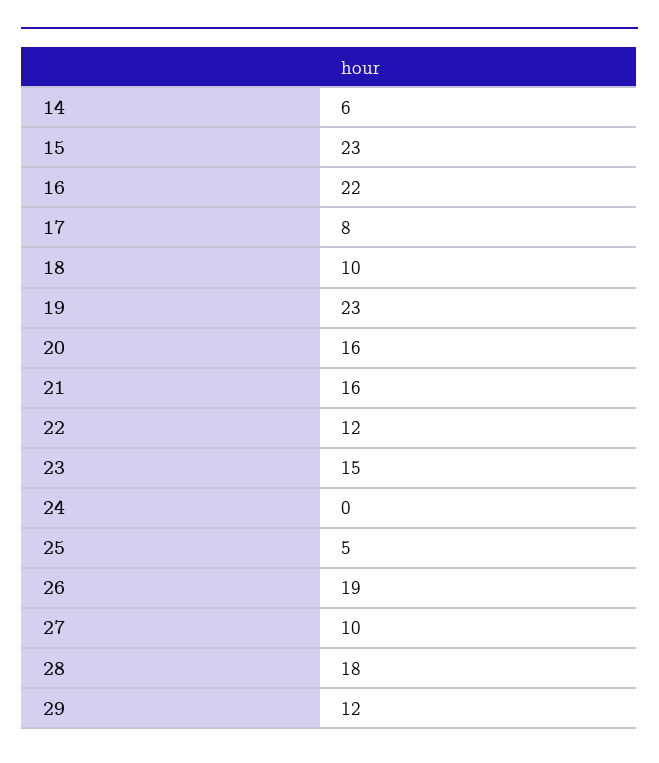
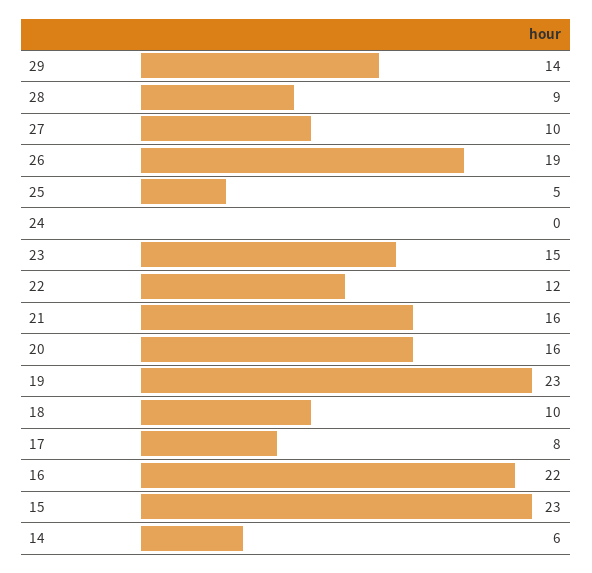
28: 18 -> 9
29: 12 -> 14

